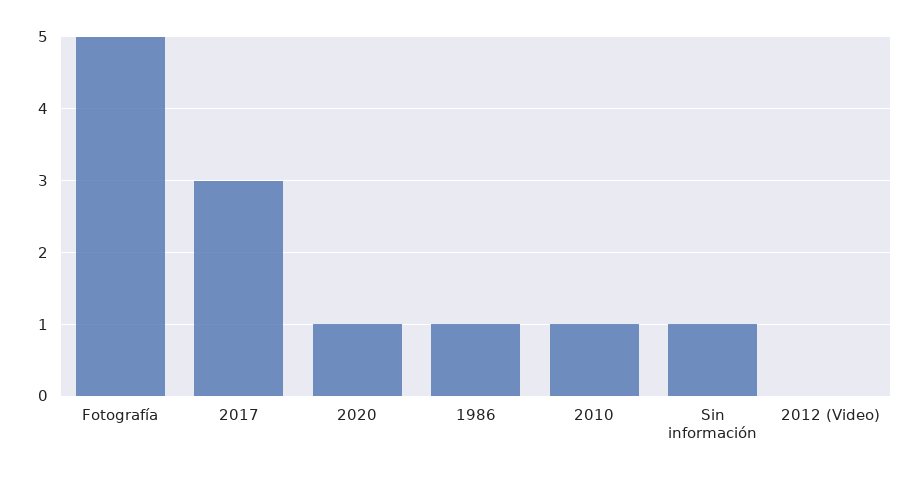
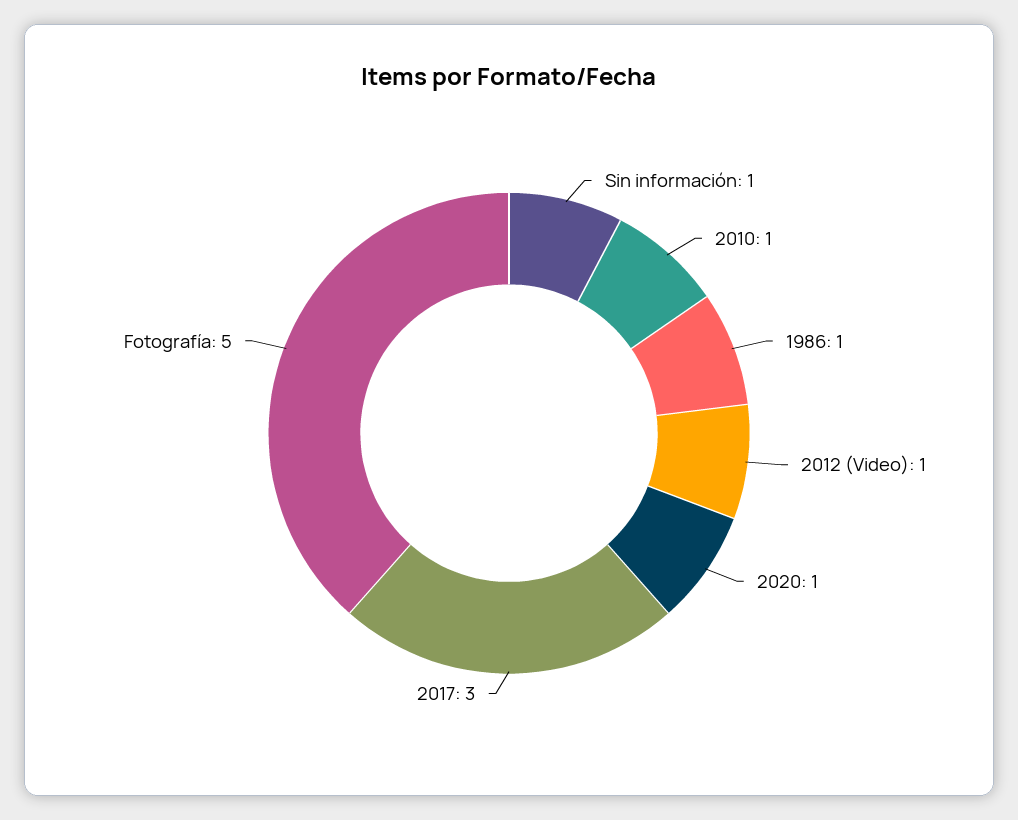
2012 (Video): 0 -> 1

